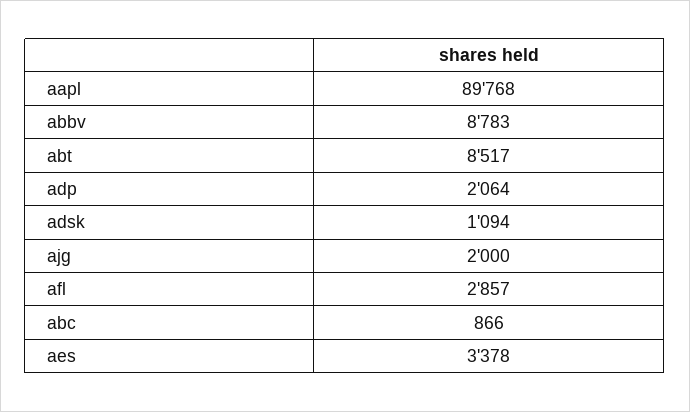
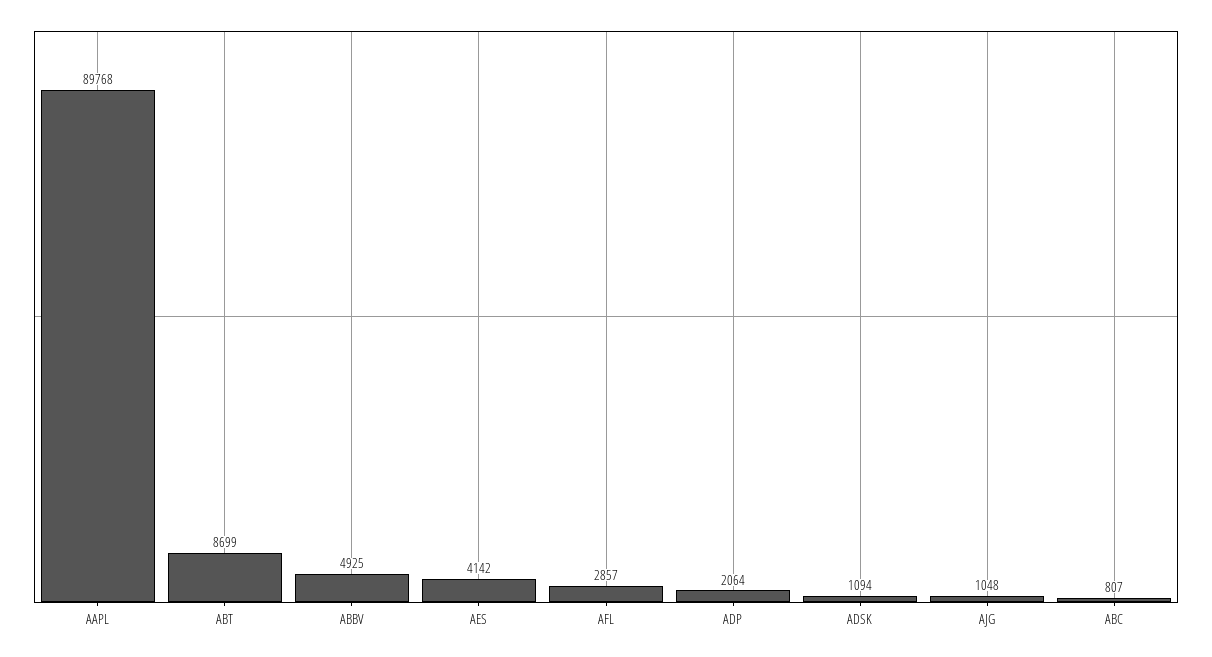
abbv: 8783 -> 4925
abt: 8517 -> 8699
ajg: 2000 -> 1048
abc: 866 -> 807
aes: 3378 -> 4142

